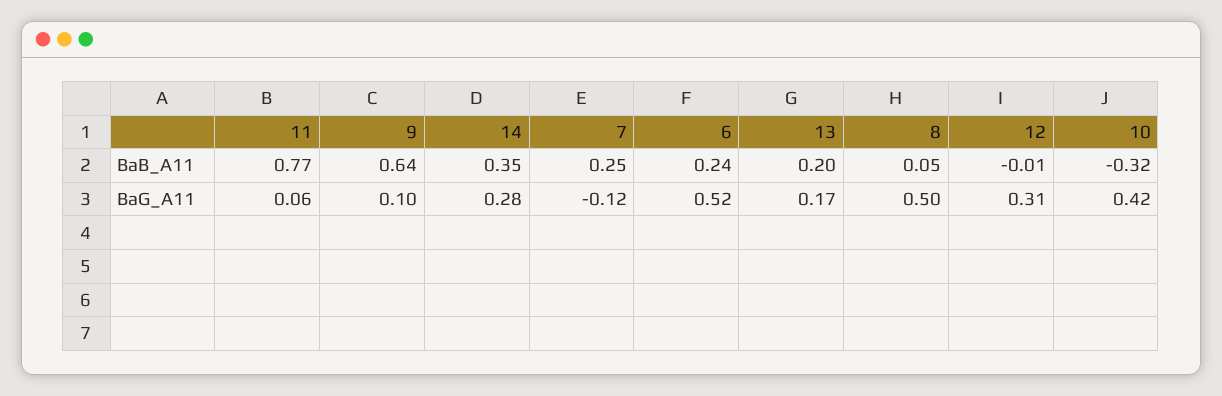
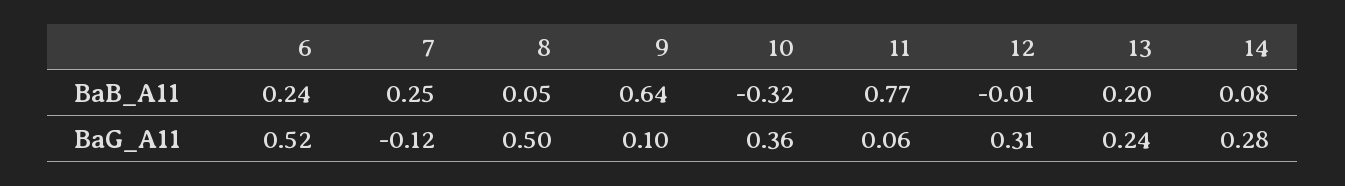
14, BaB_A11: 0.35 -> 0.08
13, BaG_A11: 0.17 -> 0.24
10, BaG_A11: 0.42 -> 0.36

